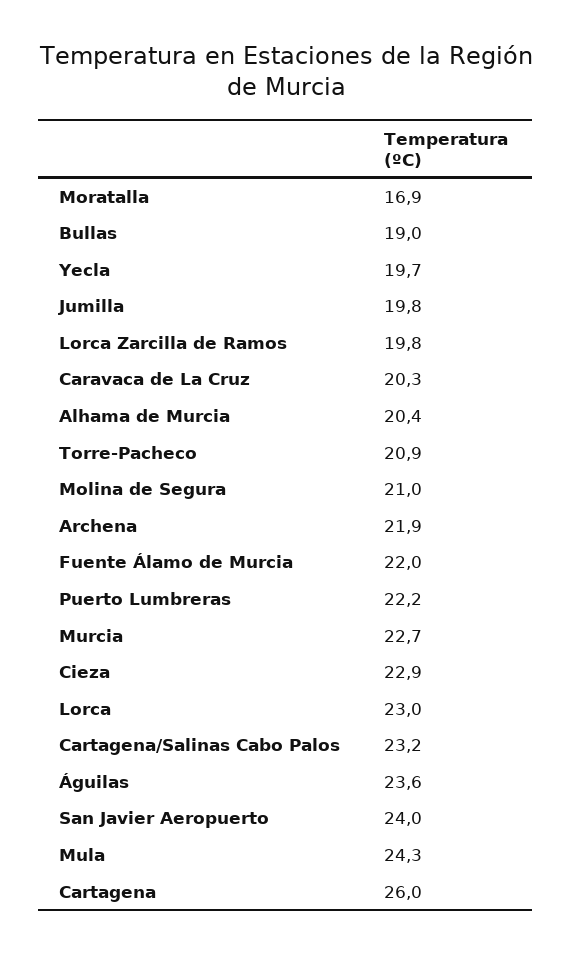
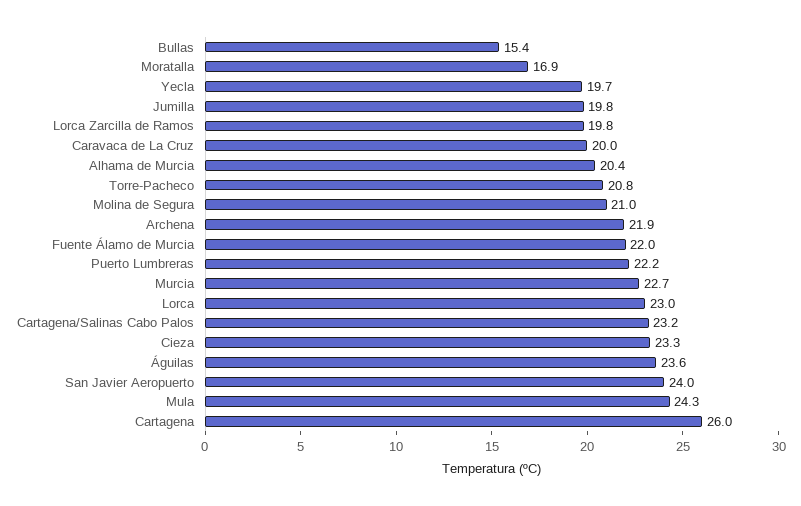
Bullas: 19 -> 15.4
Caravaca de La Cruz: 20.3 -> 20
Torre-Pacheco: 20.9 -> 20.8
Cieza: 22.9 -> 23.3

